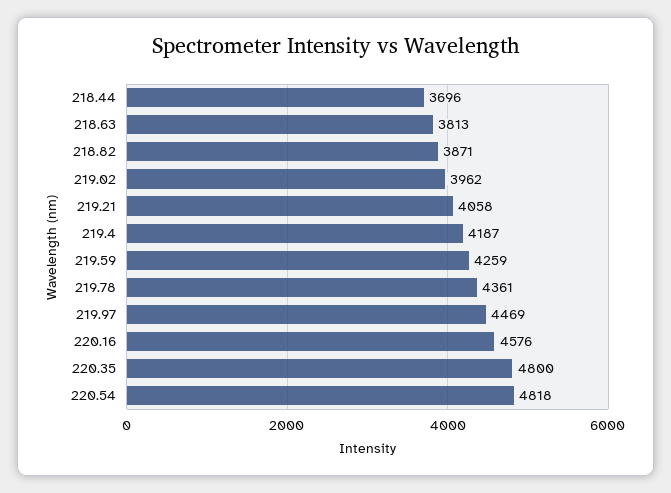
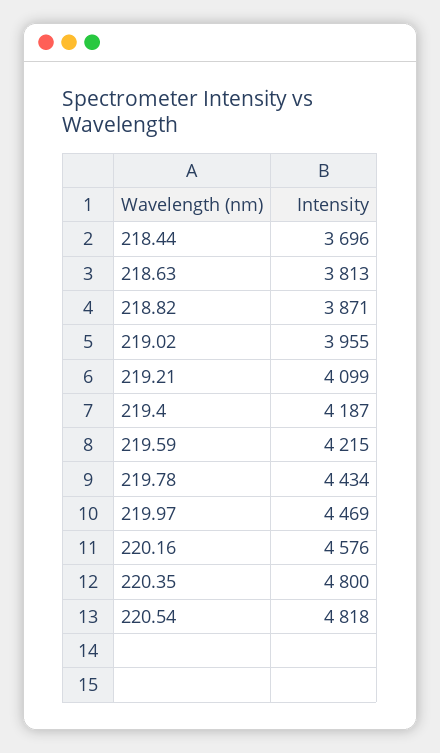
219.02: 3962 -> 3955
219.21: 4058 -> 4099
219.59: 4259 -> 4215
219.78: 4361 -> 4434

